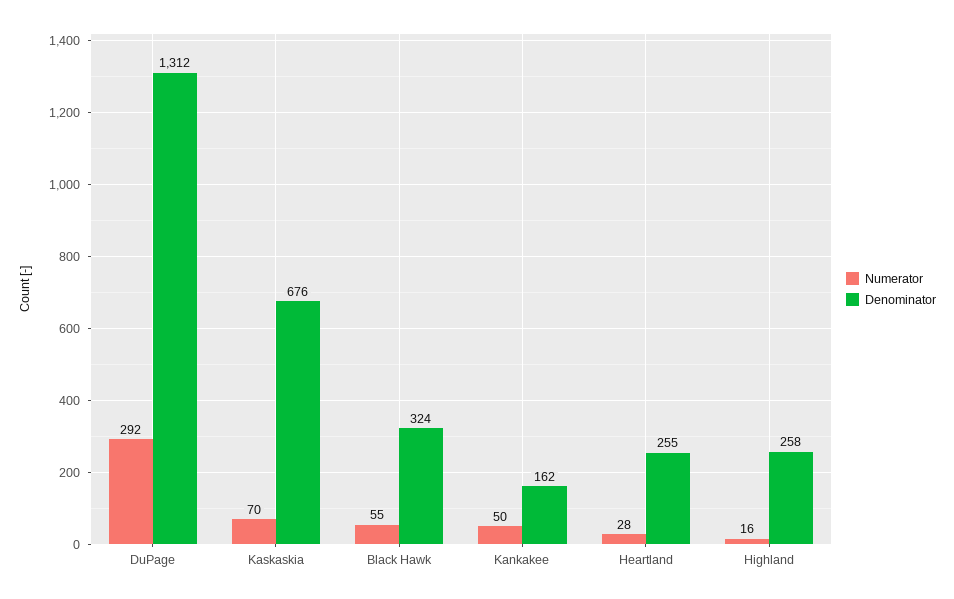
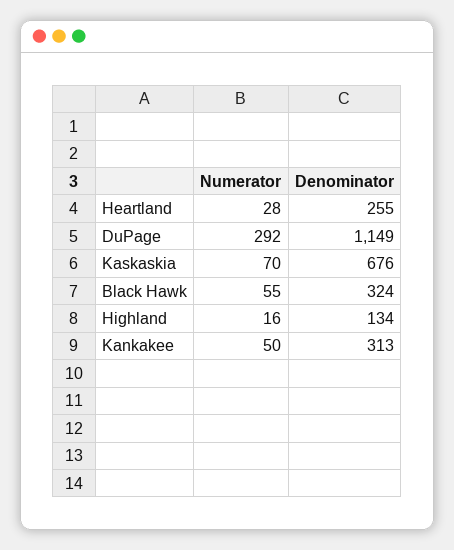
Denominator, DuPage: 1312 -> 1149
Denominator, Kankakee: 162 -> 313
Denominator, Highland: 258 -> 134

